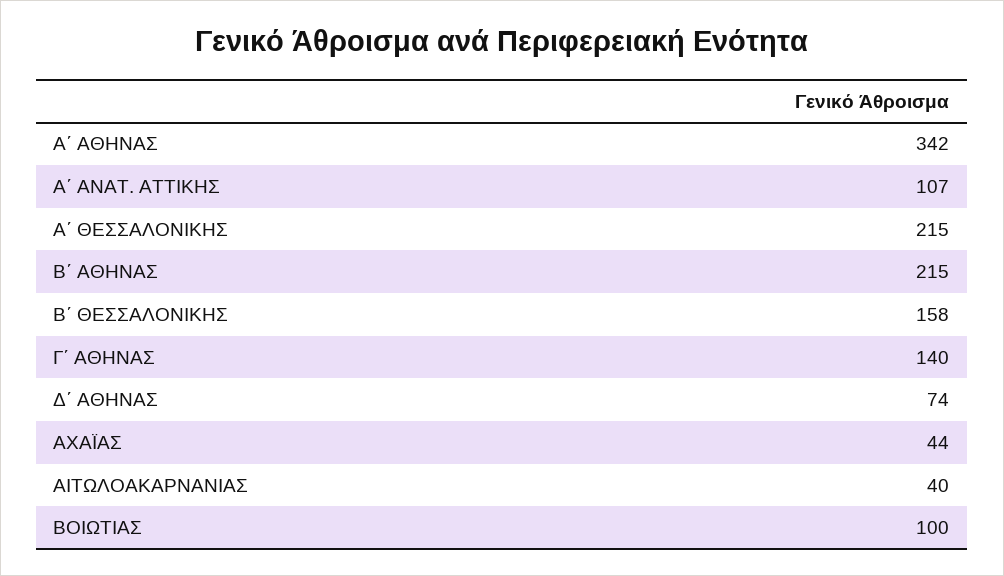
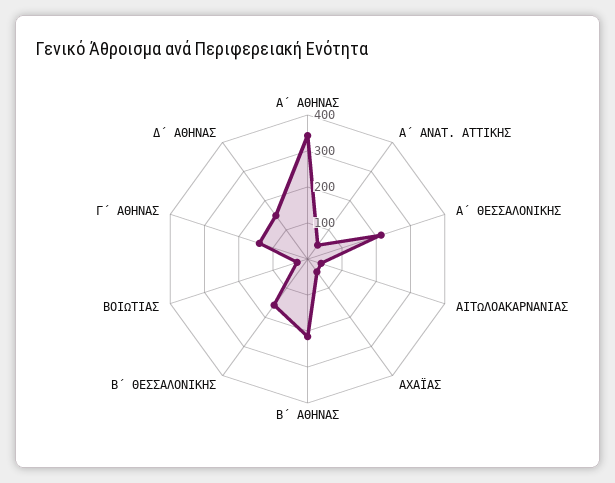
Α΄ ΑΝΑΤ. ΑΤΤΙΚΗΣ: 107 -> 50
Δ΄ ΑΘΗΝΑΣ: 74 -> 150
ΒΟΙΩΤΙΑΣ: 100 -> 25

